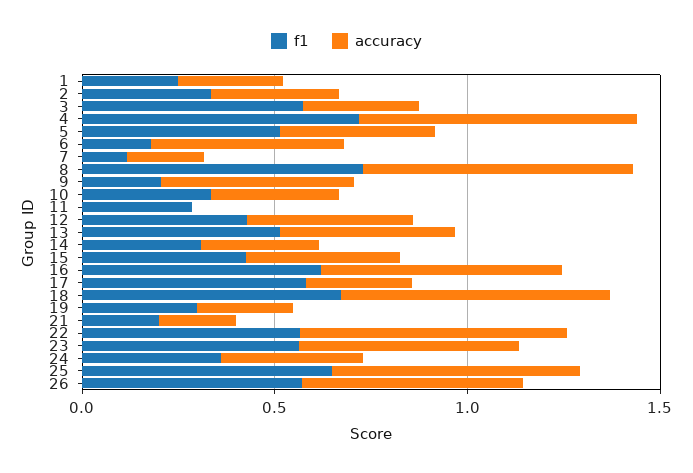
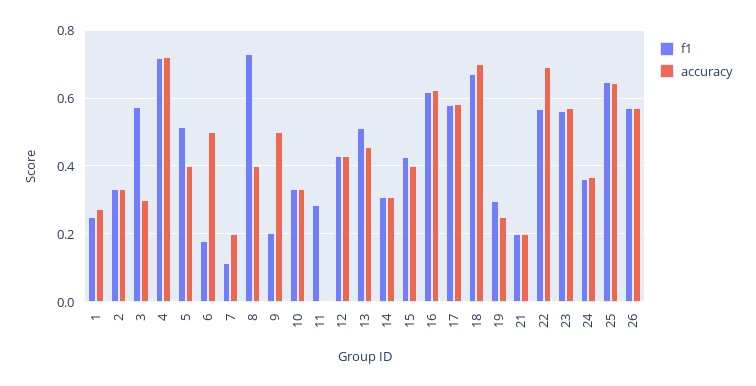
accuracy, 8: 0.7 -> 0.4
accuracy, 17: 0.3 -> 0.58

